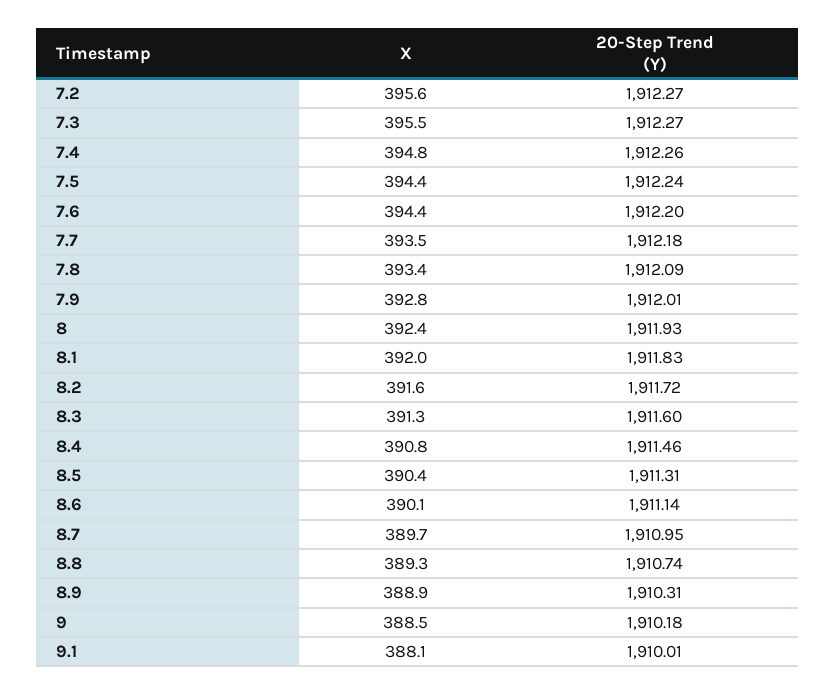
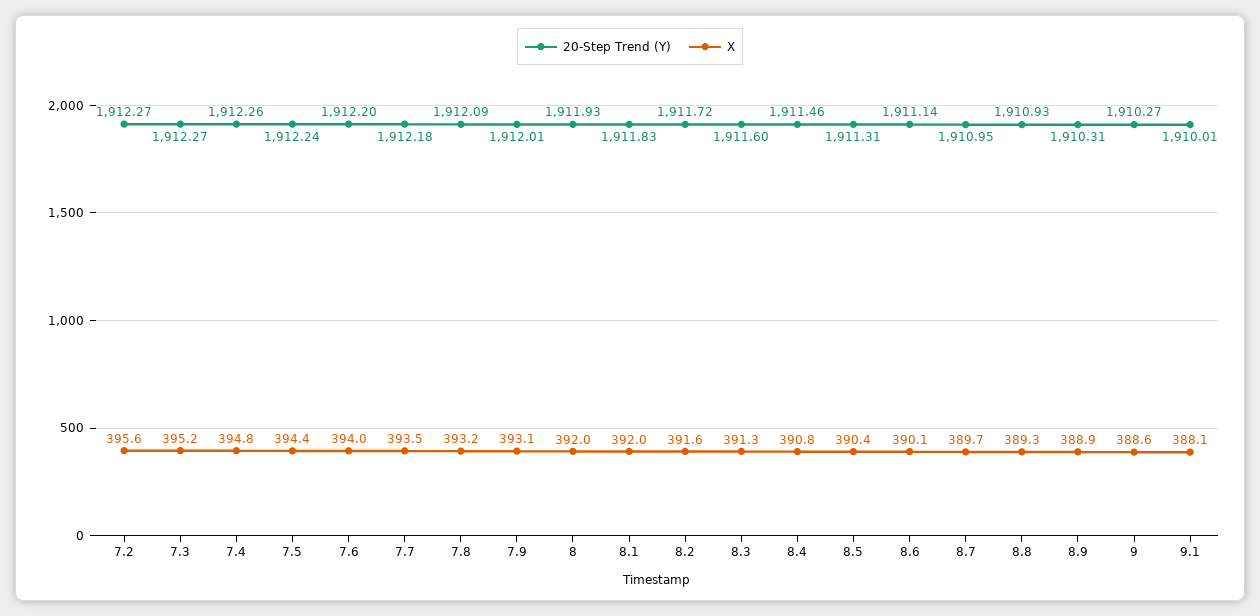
X, 7.3: 395.5 -> 395.2
X, 7.6: 394.4 -> 394
X, 7.8: 393.4 -> 393.2
X, 7.9: 392.8 -> 393.1
X, 8: 392.4 -> 392
20-Step Trend (Y), 8.8: 1910.74 -> 1910.93
X, 9: 388.5 -> 388.6
20-Step Trend (Y), 9: 1910.18 -> 1910.27

